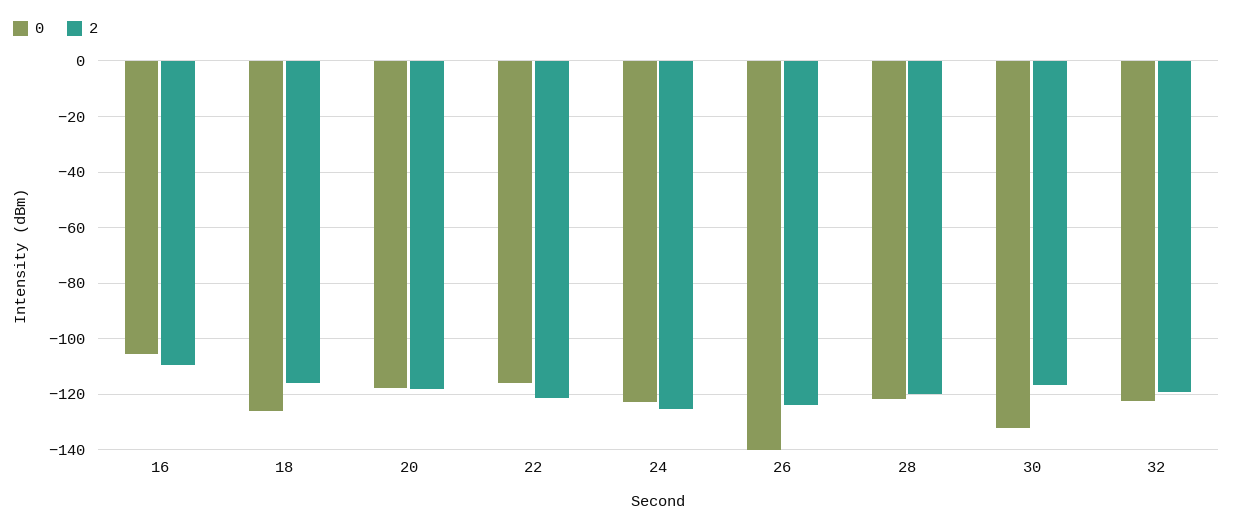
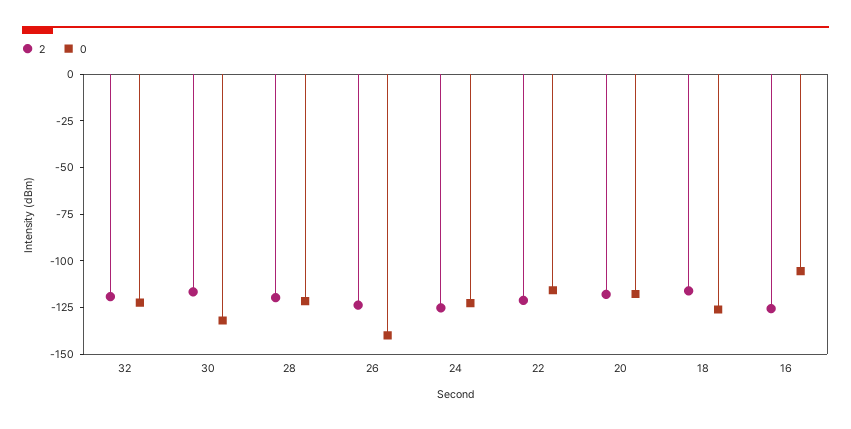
2, 16: -110 -> -125

